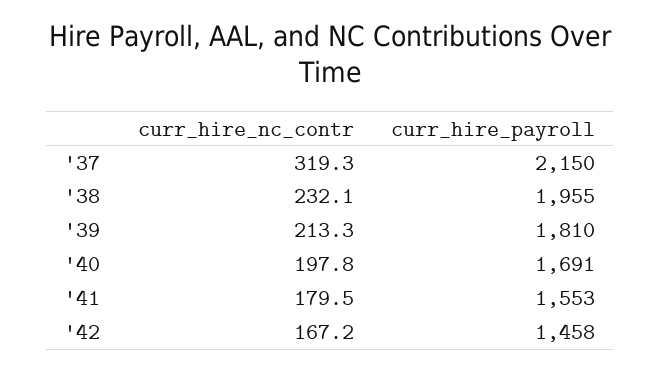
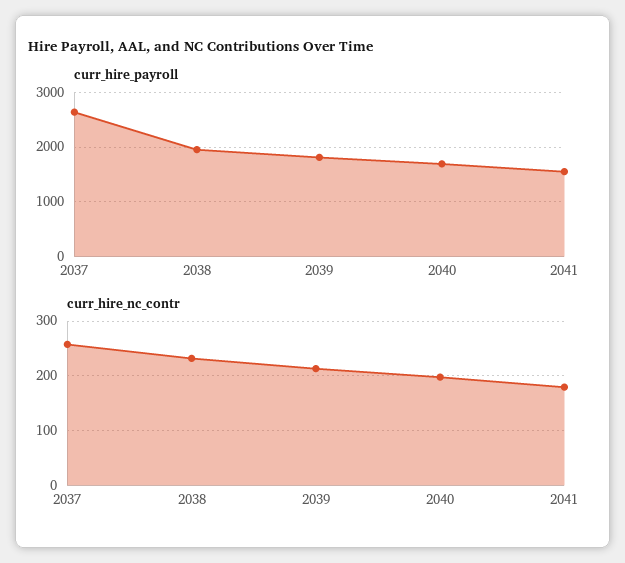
curr_hire_nc_contr, '37: 319.3 -> 260
curr_hire_payroll, '37: 2150 -> 2600
curr_hire_nc_contr, '42: 167.2 -> none
curr_hire_payroll, '42: 1458 -> none

